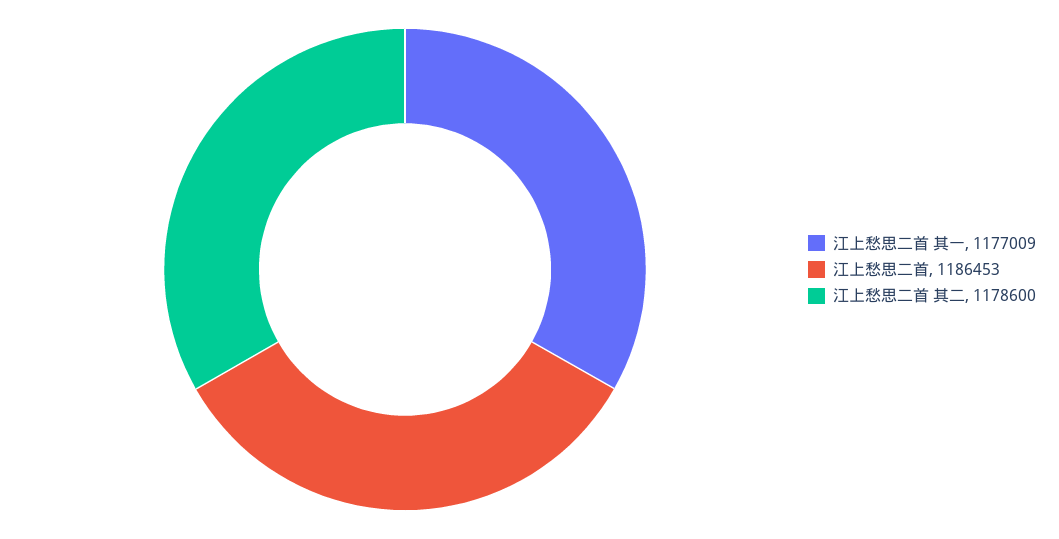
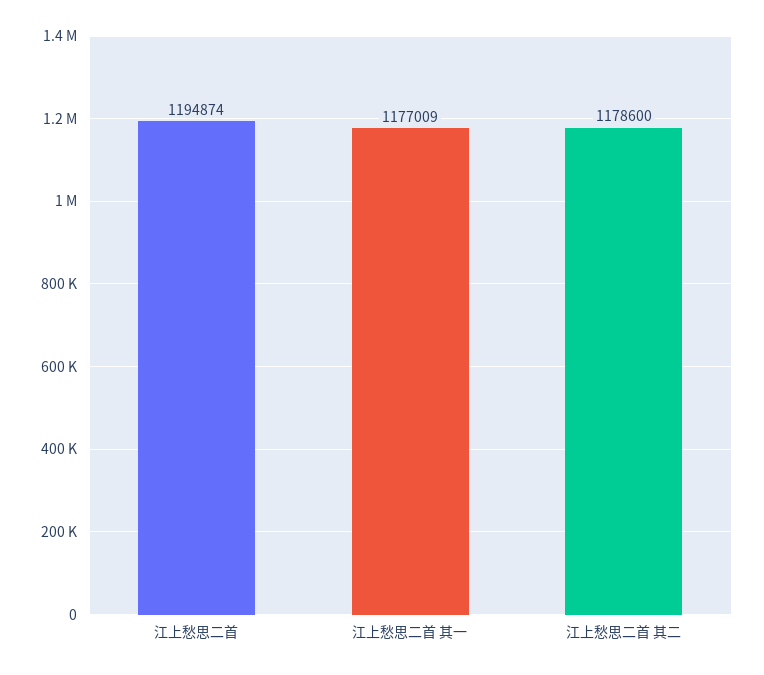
江上愁思二首: 1186453 -> 1194874

